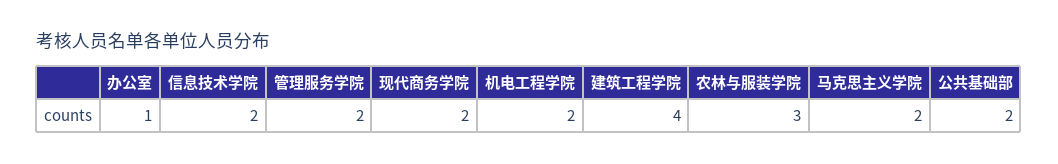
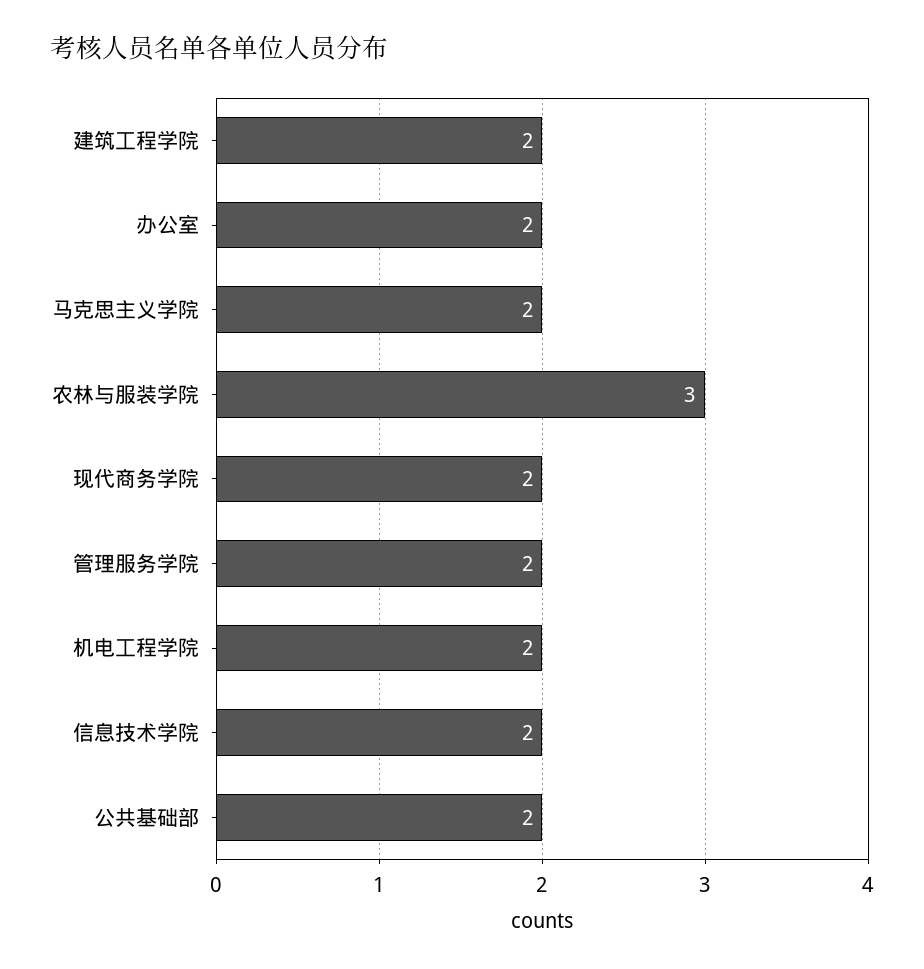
办公室: 1 -> 2
建筑工程学院: 4 -> 2

